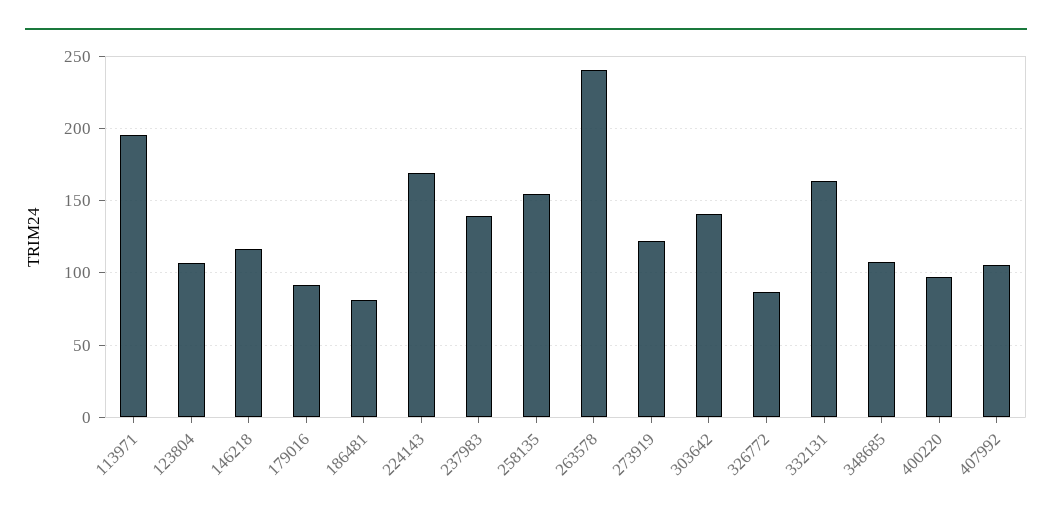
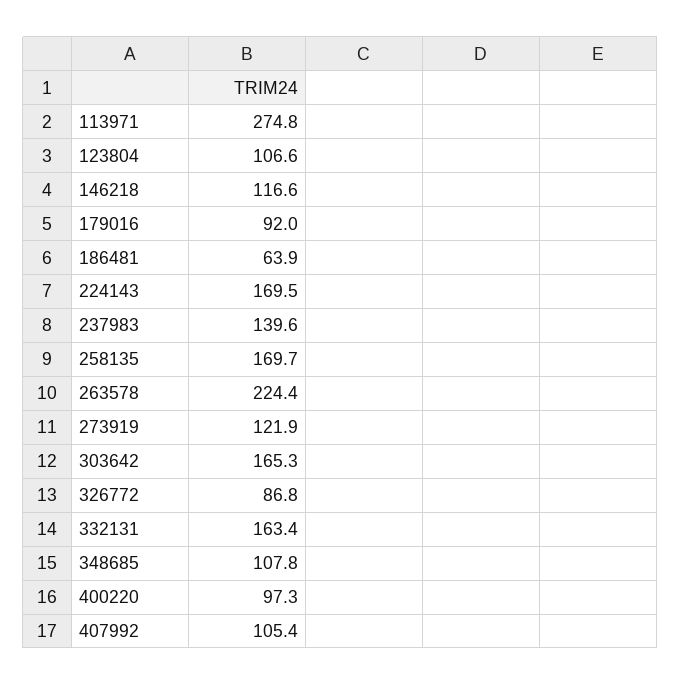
113971: 195 -> 274.8
186481: 80 -> 63.9
258135: 155 -> 169.7
263578: 240 -> 224.4
303642: 140 -> 165.3

